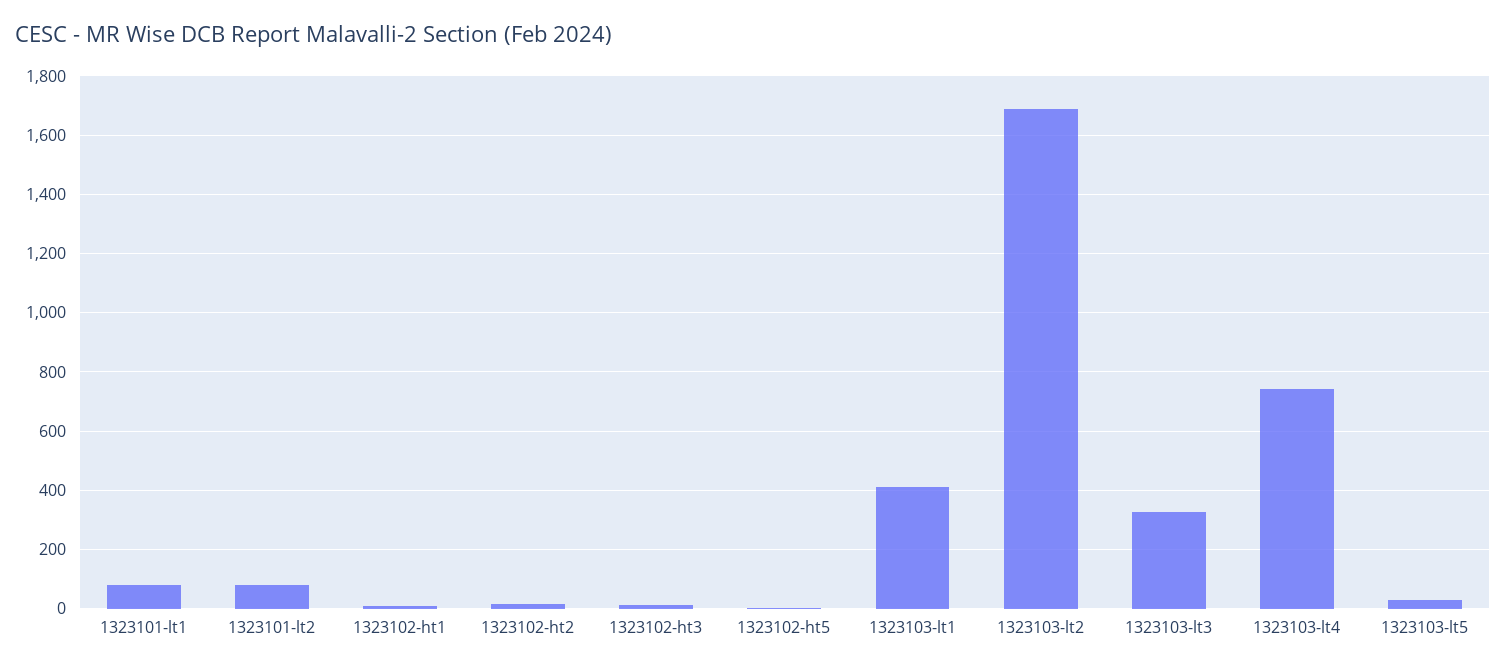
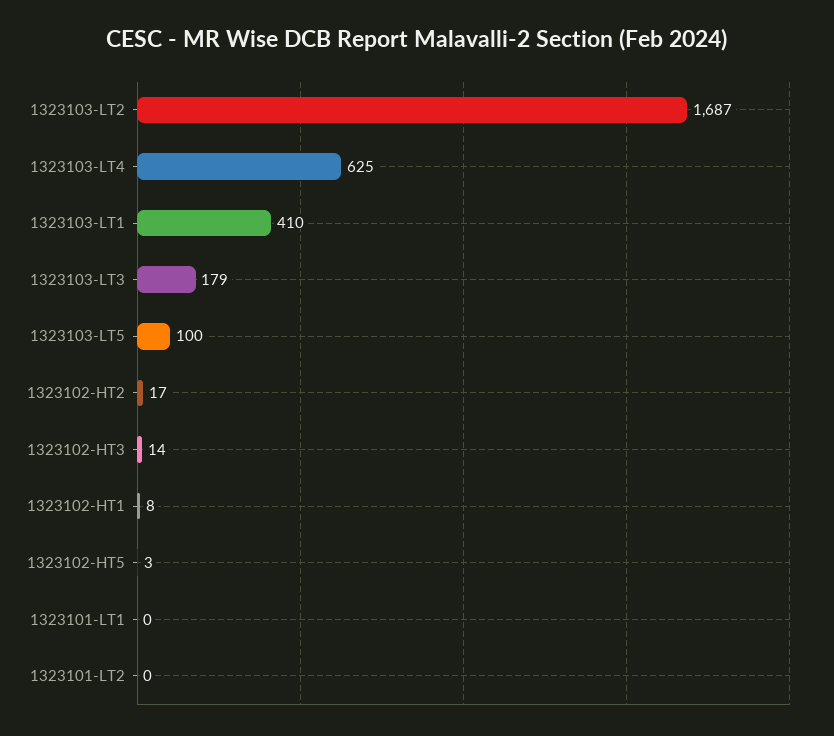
1323101-lt1: 75 -> 0
1323101-lt2: 75 -> 0
1323103-lt3: 325 -> 179
1323103-lt4: 750 -> 625
1323103-lt5: 25 -> 100

